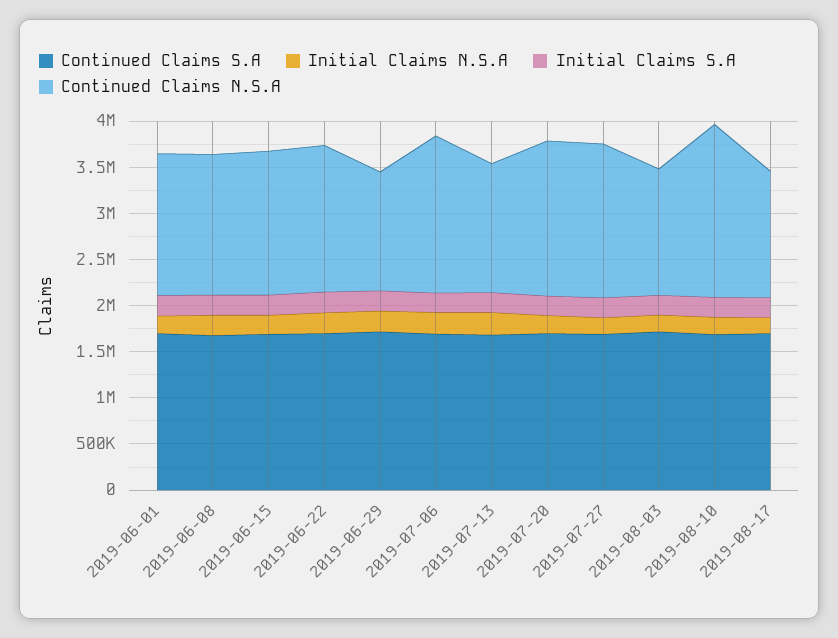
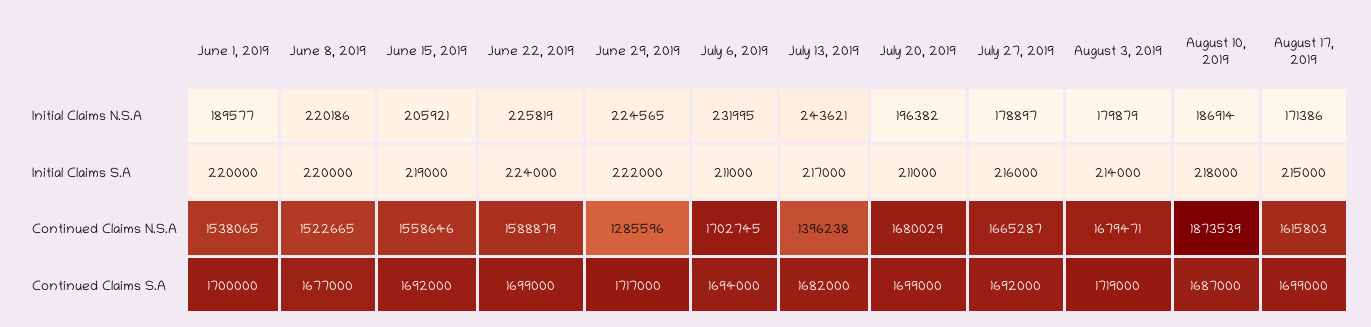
Continued Claims N.S.A, 2019-08-03: 1400000 -> 1679471
Continued Claims N.S.A, 2019-08-17: 1400000 -> 1615803

